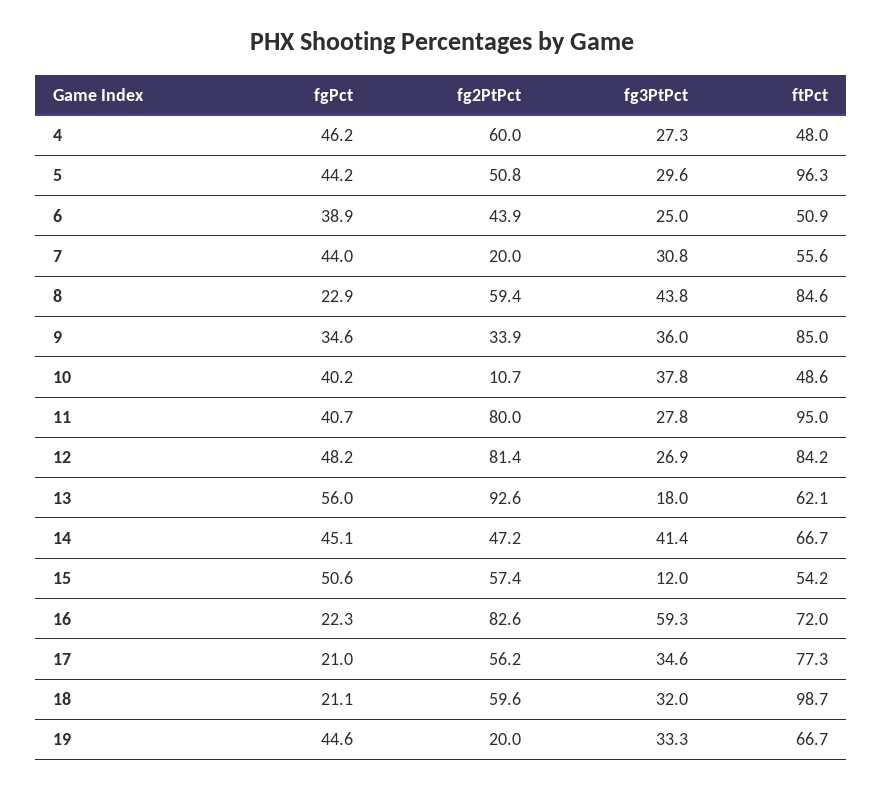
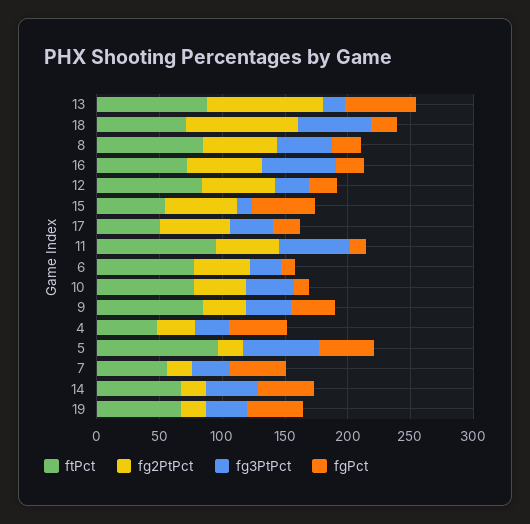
fg2PtPct, 4: 60 -> 30
fg2PtPct, 5: 50.8 -> 20
fg3PtPct, 5: 29.6 -> 60
fgPct, 6: 38.9 -> 10
ftPct, 6: 50.9 -> 80
fgPct, 10: 40.2 -> 10
fg2PtPct, 10: 10.7 -> 40
ftPct, 10: 48.6 -> 80
fgPct, 11: 40.7 -> 10
fg2PtPct, 11: 80 -> 50
fg3PtPct, 11: 27.8 -> 60
fgPct, 12: 48.2 -> 20
fg2PtPct, 12: 81.4 -> 60
ftPct, 13: 62.1 -> 90
fg2PtPct, 14: 47.2 -> 20
fg2PtPct, 16: 82.6 -> 60
ftPct, 17: 77.3 -> 50
fg2PtPct, 18: 59.6 -> 90
fg3PtPct, 18: 32 -> 60
ftPct, 18: 98.7 -> 70

